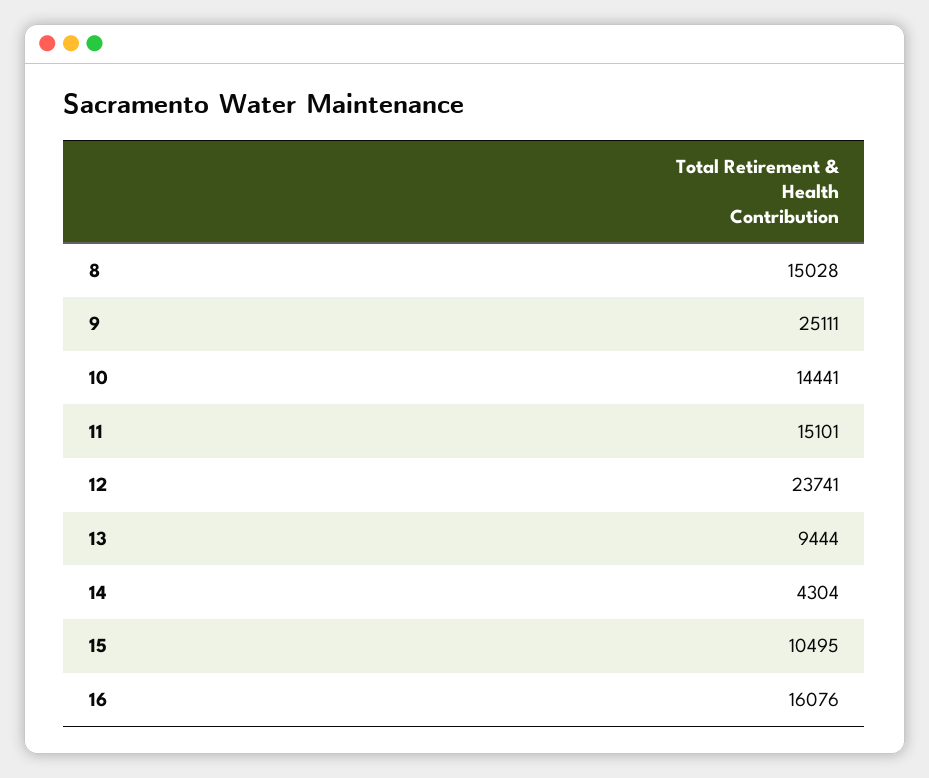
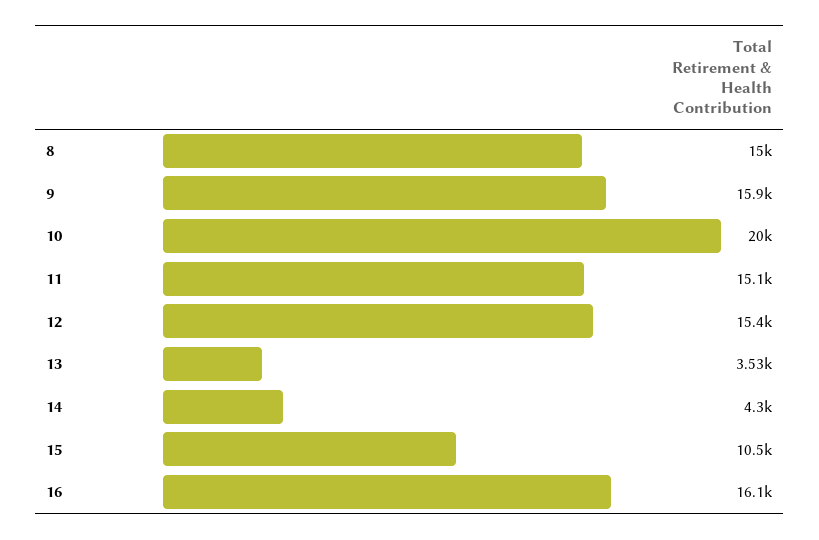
9: 25111 -> 15900
10: 14441 -> 20000
12: 23741 -> 15400
13: 9444 -> 3530

